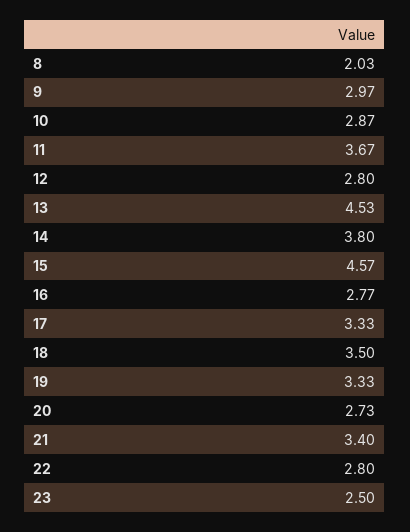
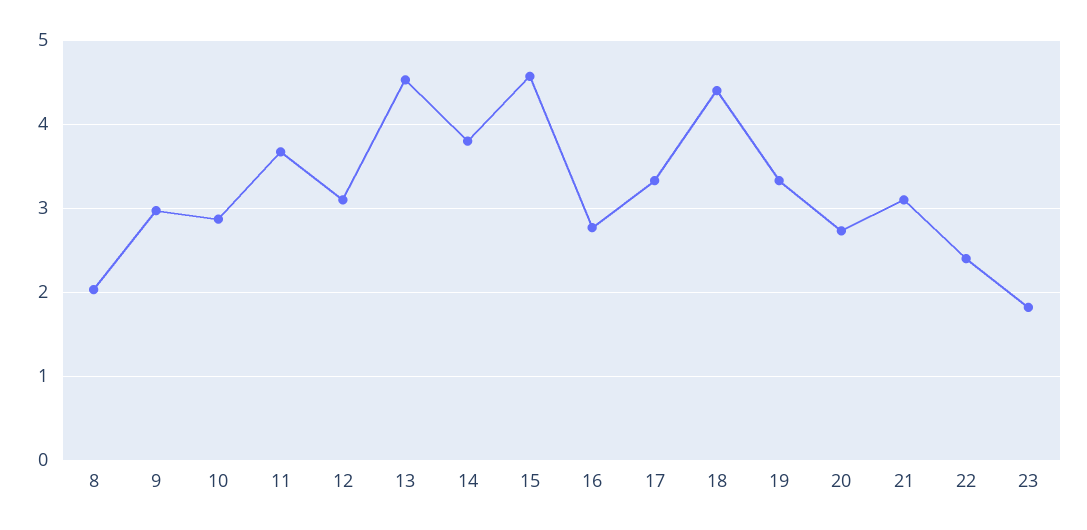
12: 2.8 -> 3.1
18: 3.5 -> 4.4
21: 3.4 -> 3.1
22: 2.8 -> 2.4
23: 2.5 -> 1.8

